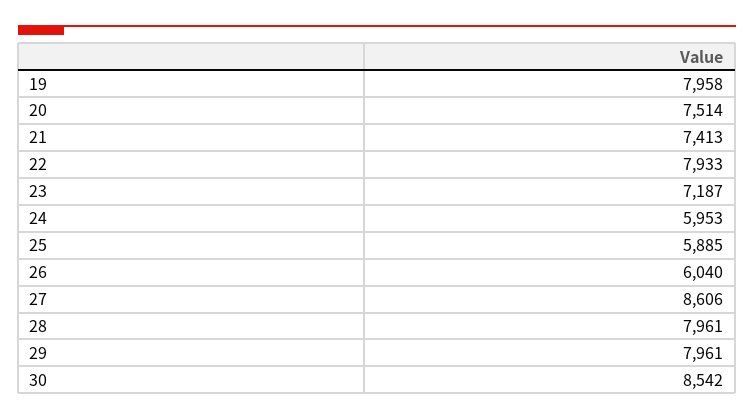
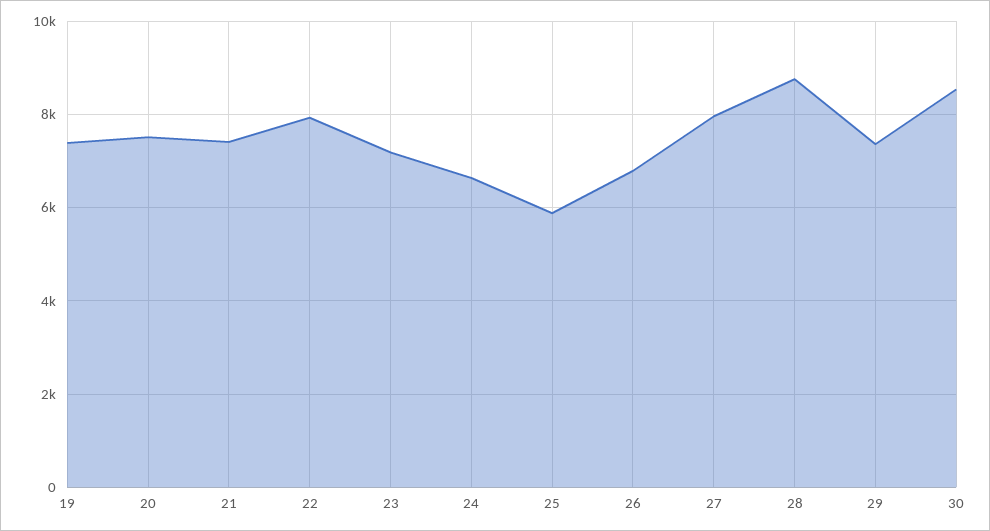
19: 7958 -> 7400
24: 5953 -> 6600
26: 6040 -> 6800
27: 8606 -> 8000
28: 7961 -> 8800
29: 7961 -> 7400

